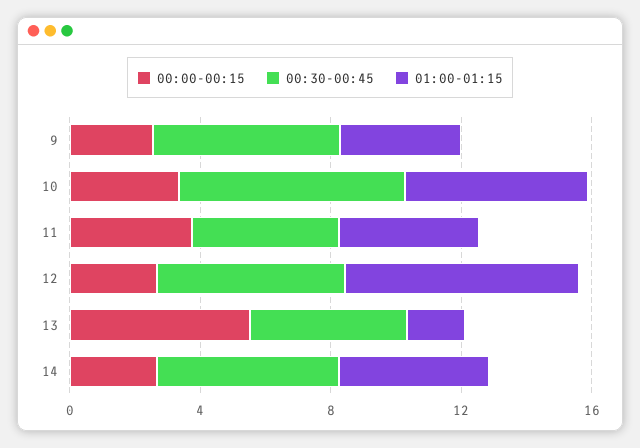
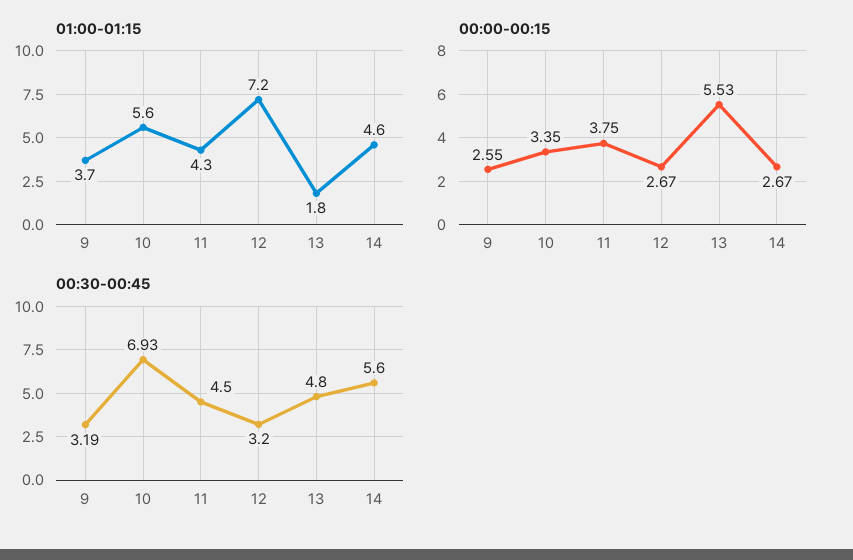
00:30-00:45, 9: 6 -> 3.19
00:30-00:45, 12: 6 -> 3.2

